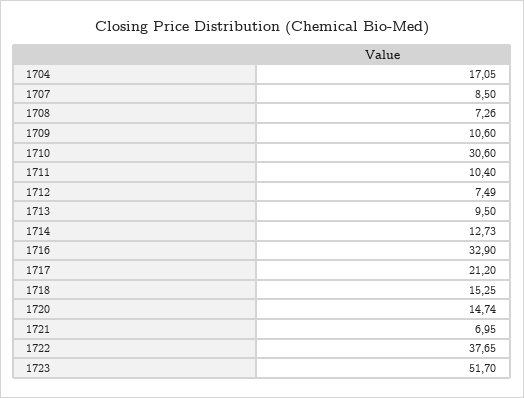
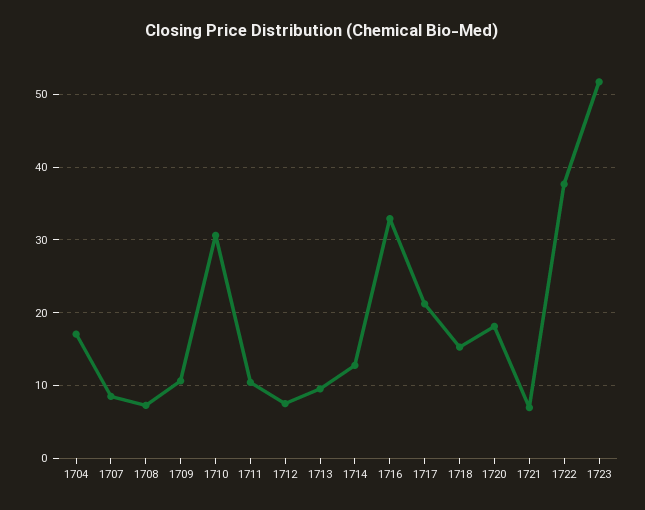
1720: 14.74 -> 18

